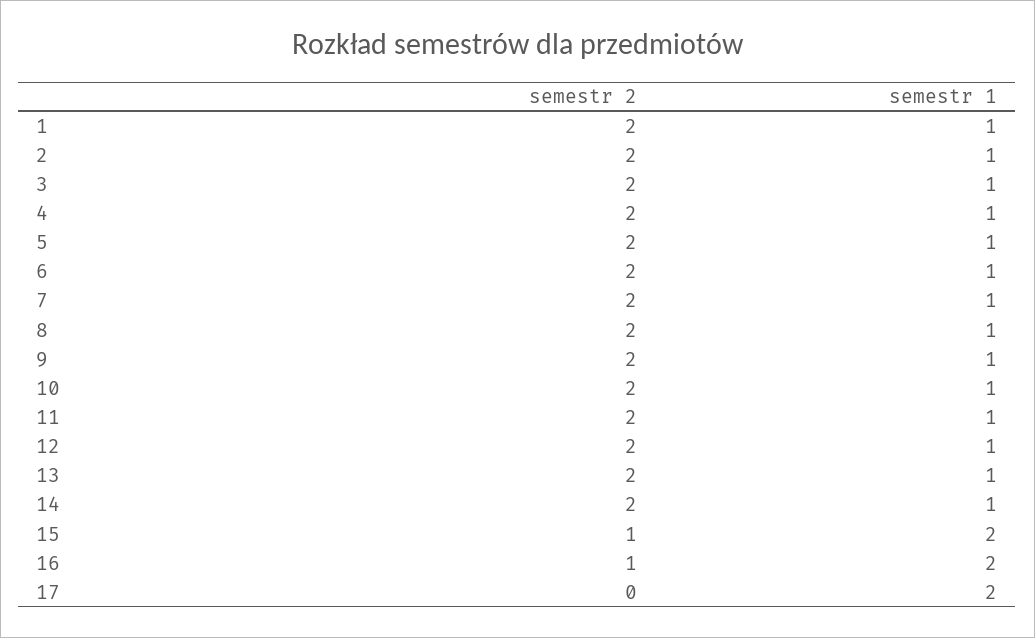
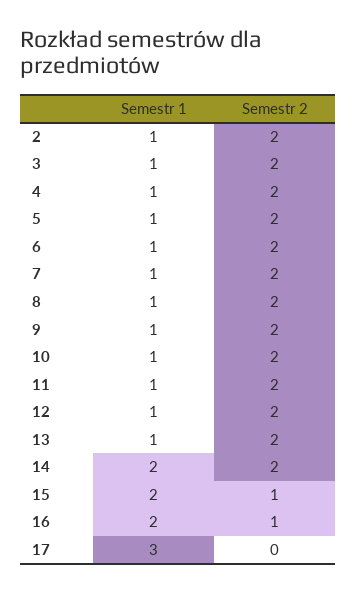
semestr 2, 1: 2 -> none
semestr 1, 1: 1 -> none
semestr 1, 14: 1 -> 2
semestr 1, 17: 2 -> 3

